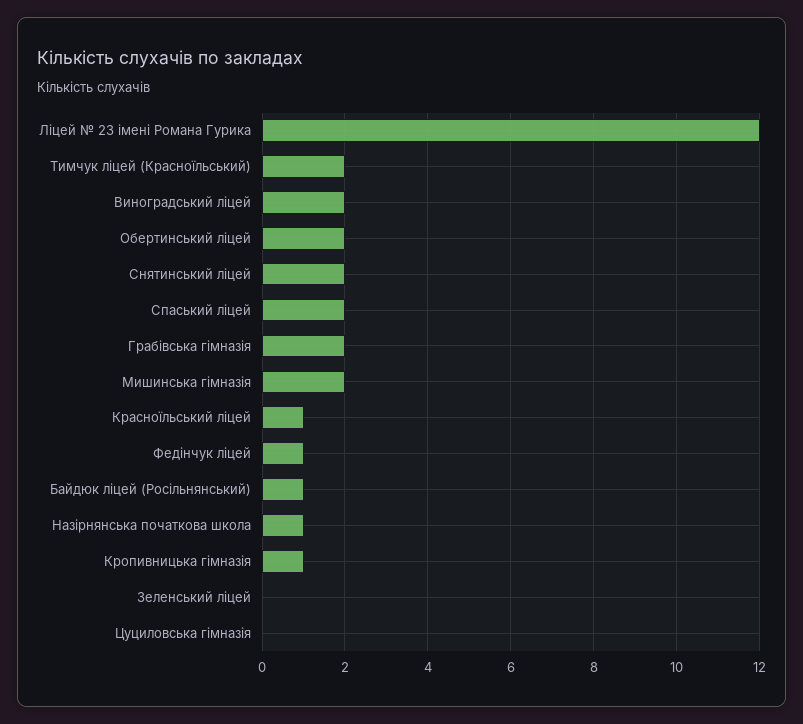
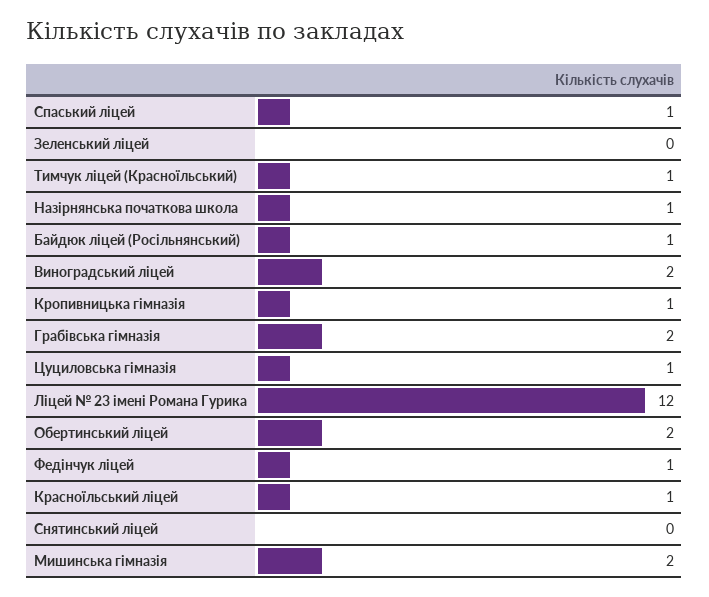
Тимчук ліцей (Красноїльський): 2 -> 1
Снятинський ліцей: 2 -> 0
Спаський ліцей: 2 -> 1
Цуциловська гімназія: 0 -> 1

